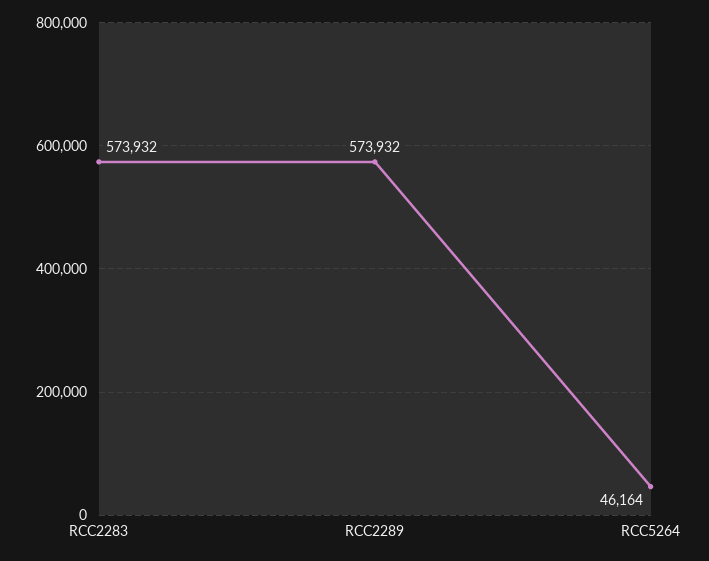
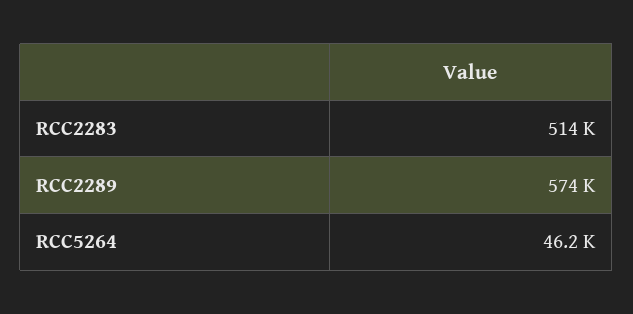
RCC2283: 573932 -> 514000

